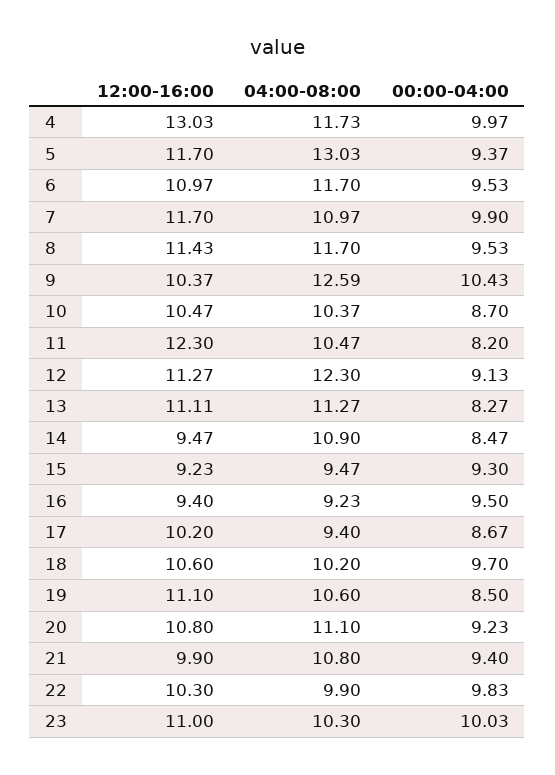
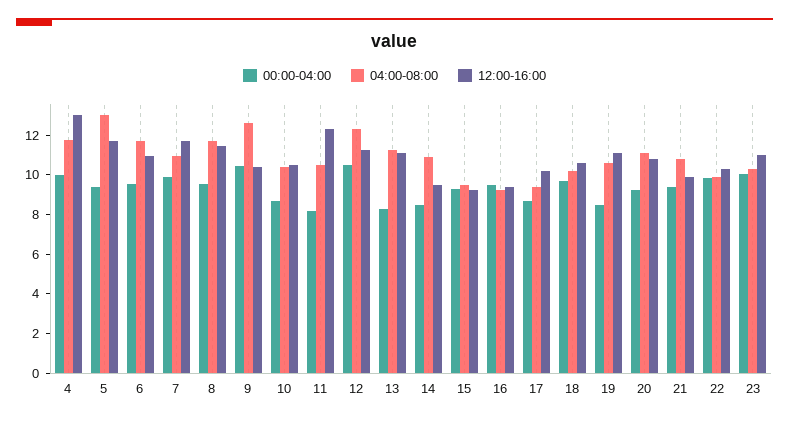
00:00-04:00, 12: 9.13 -> 10.5

